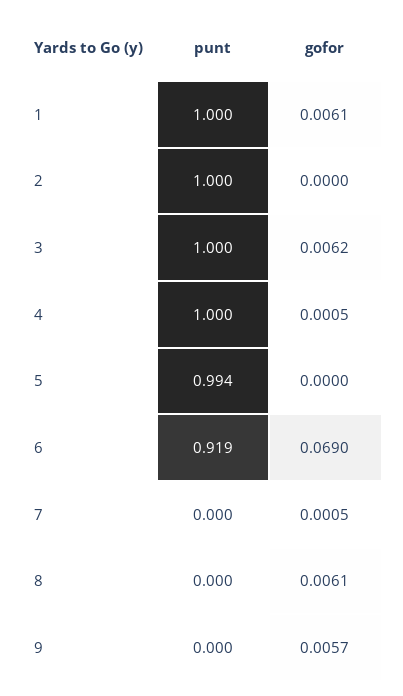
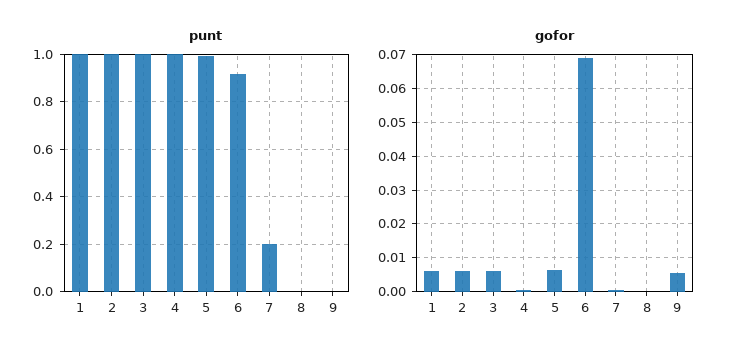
gofor, 2: 0 -> 0.006
gofor, 5: 0 -> 0.006
punt, 7: 0 -> 0.2
gofor, 8: 0.0061 -> 0

